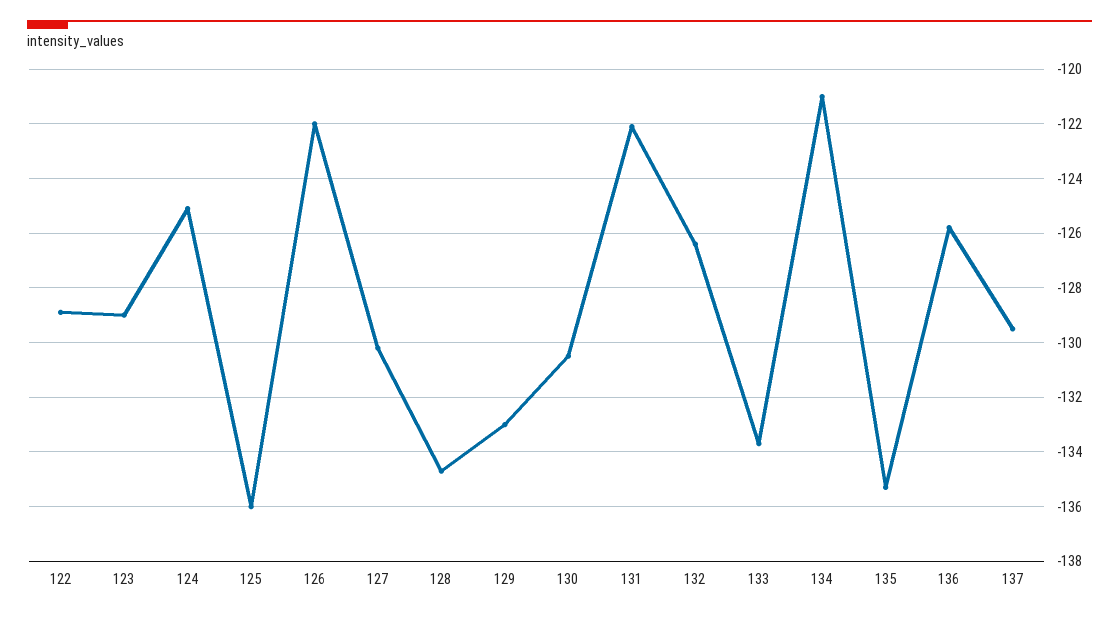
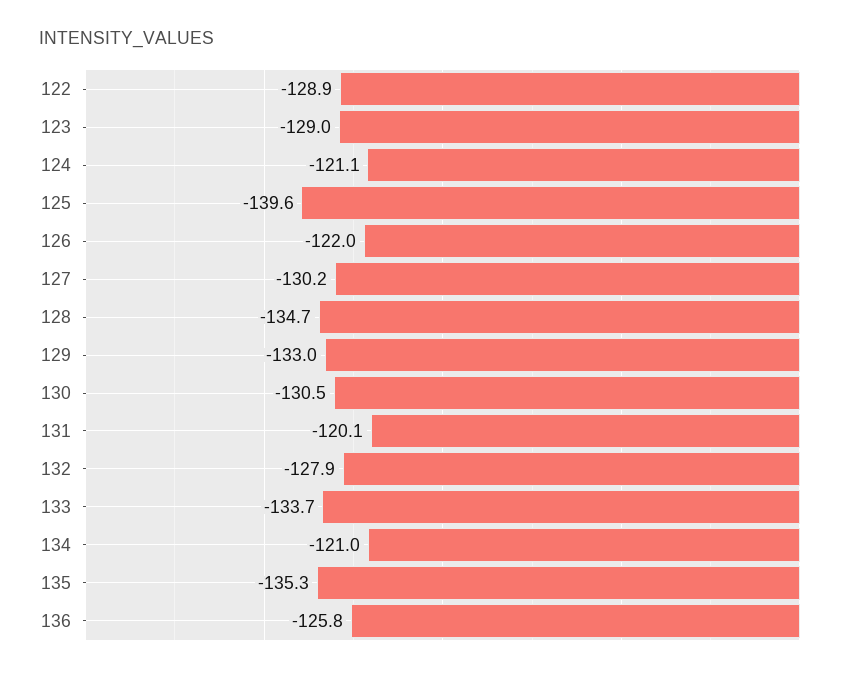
124: -125 -> -121.1
125: -136 -> -139.6
131: -122 -> -120.1
132: -126.5 -> -127.9
137: -129.5 -> none

